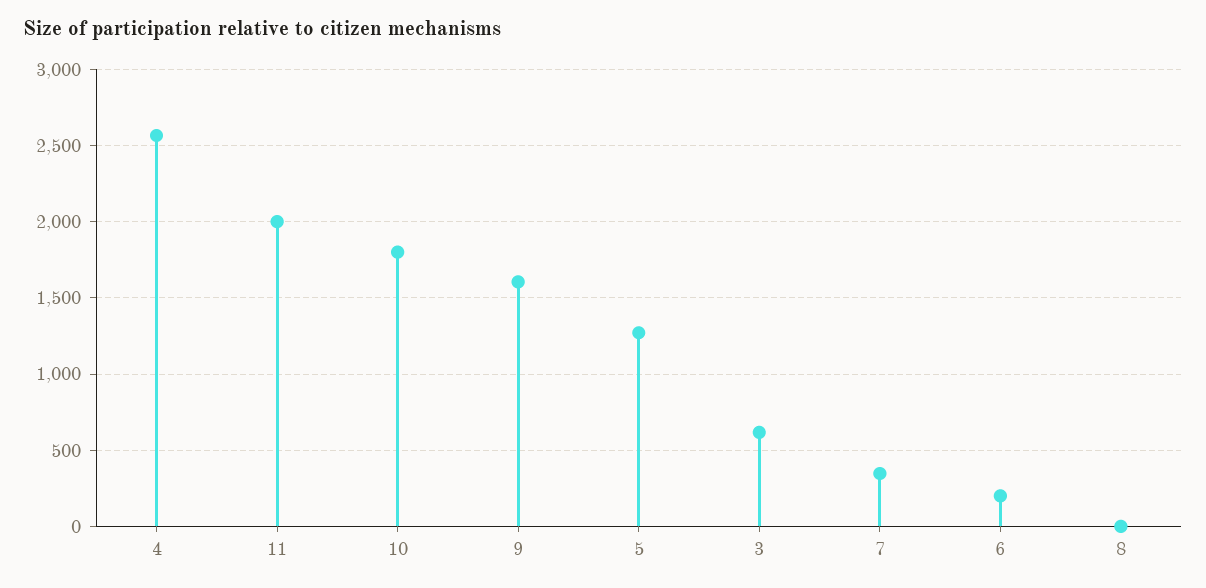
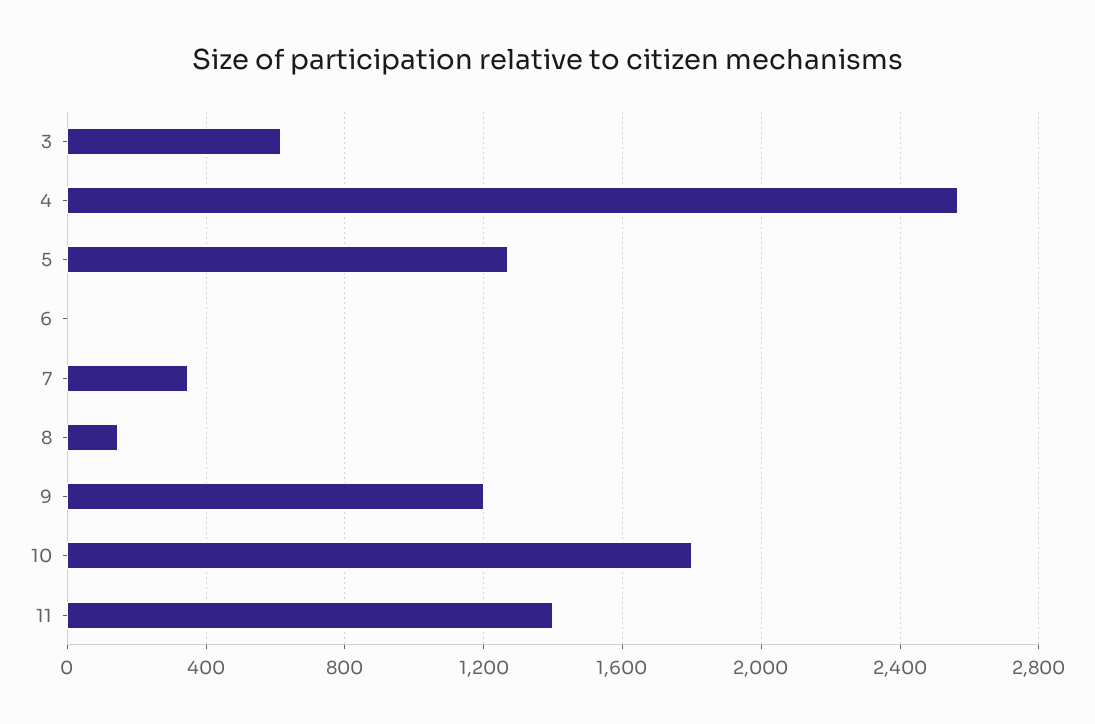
11: 2000 -> 1400
9: 1600 -> 1200
6: 200 -> 0
8: 0 -> 150

